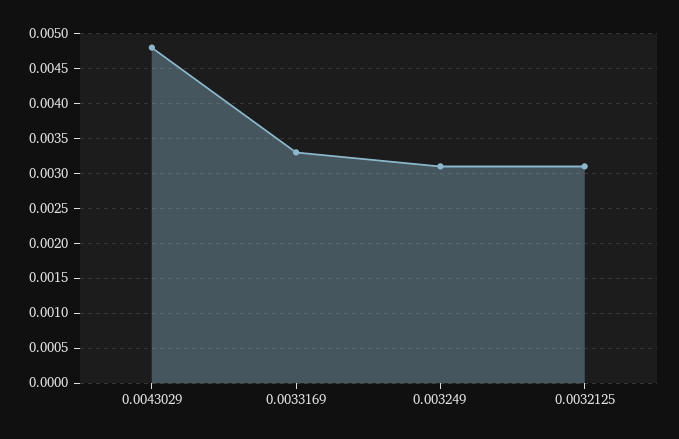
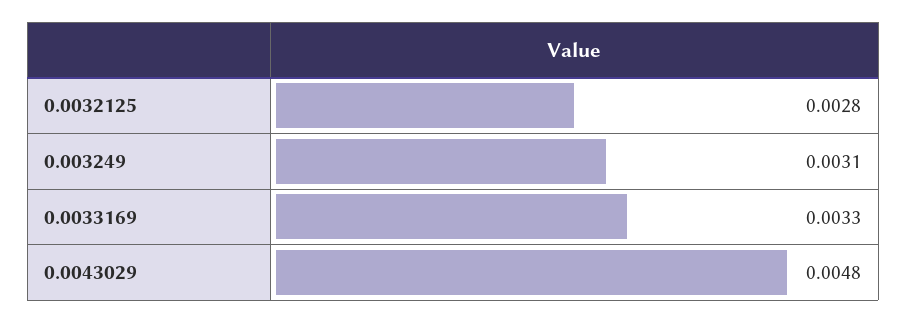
0.0032125: 0.0031 -> 0.0028

